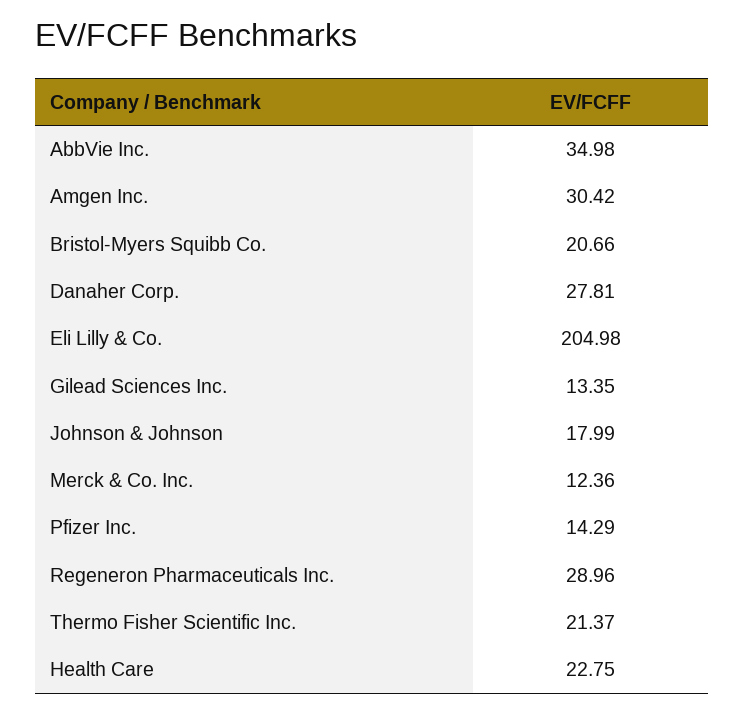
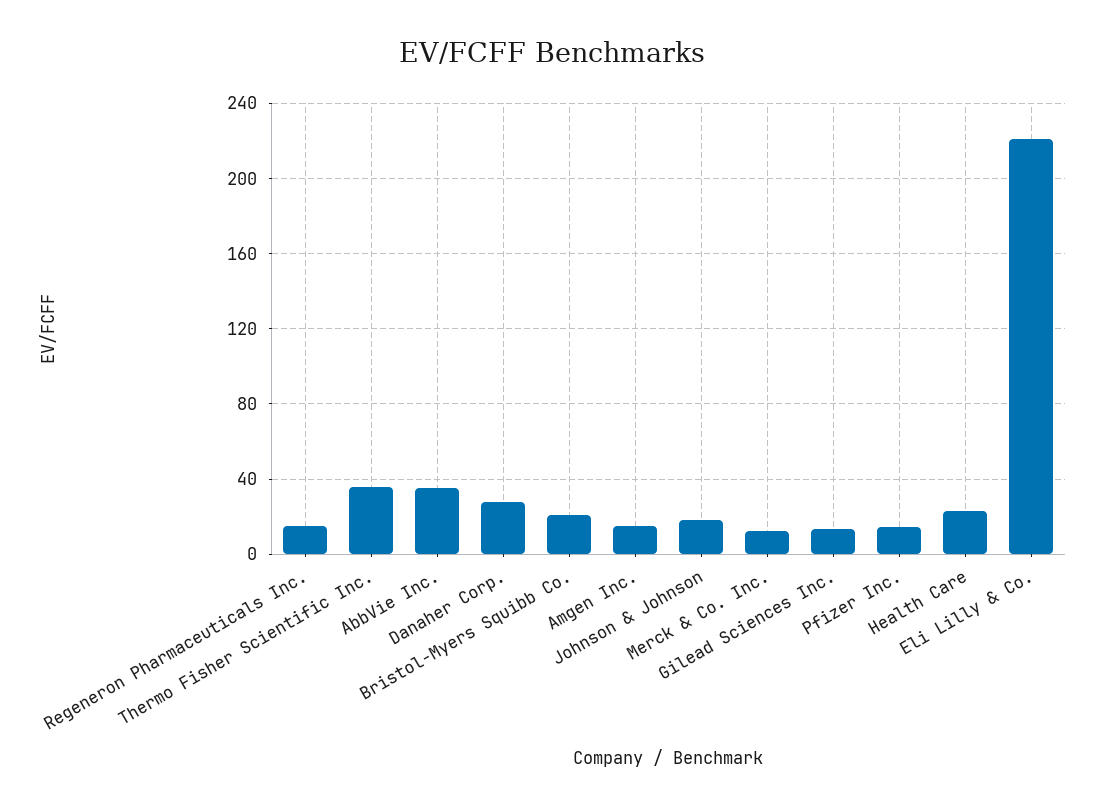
Amgen Inc.: 30.42 -> 15
Eli Lilly & Co.: 204.98 -> 220
Regeneron Pharmaceuticals Inc.: 28.96 -> 15
Thermo Fisher Scientific Inc.: 21.37 -> 35

